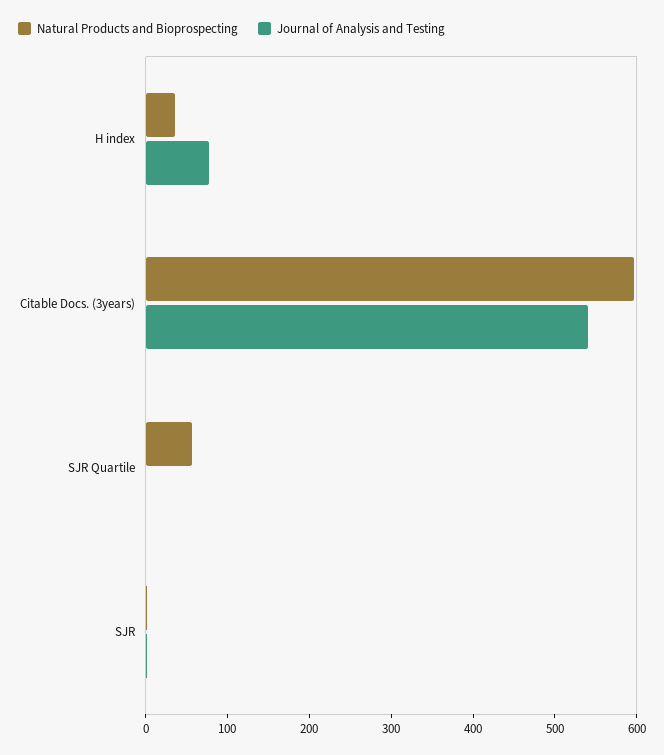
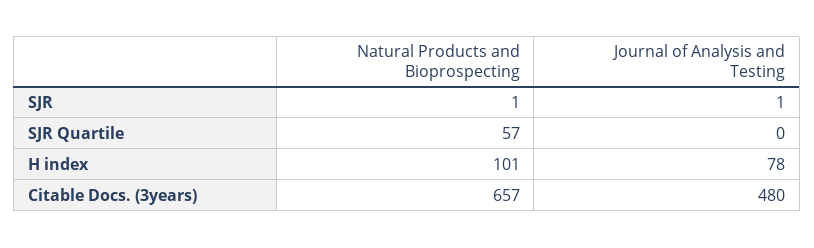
Natural Products and Bioprospecting, H index: 40 -> 101
Natural Products and Bioprospecting, Citable Docs. (3years): 600 -> 657
Journal of Analysis and Testing, Citable Docs. (3years): 540 -> 480

